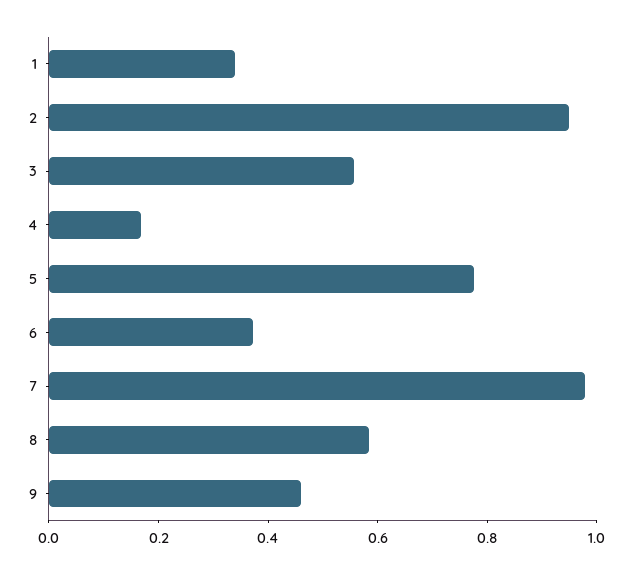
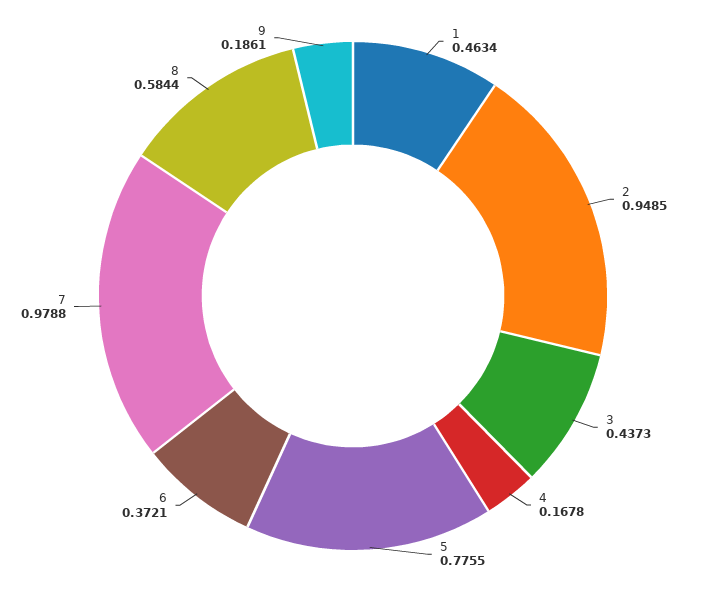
1: 0.35 -> 0.4634
3: 0.55 -> 0.4373
9: 0.45 -> 0.1861

